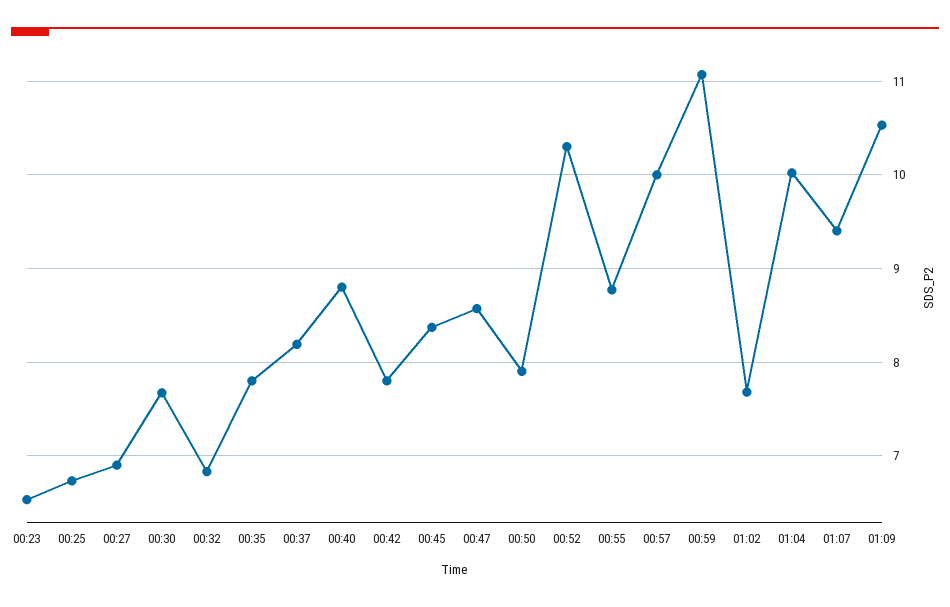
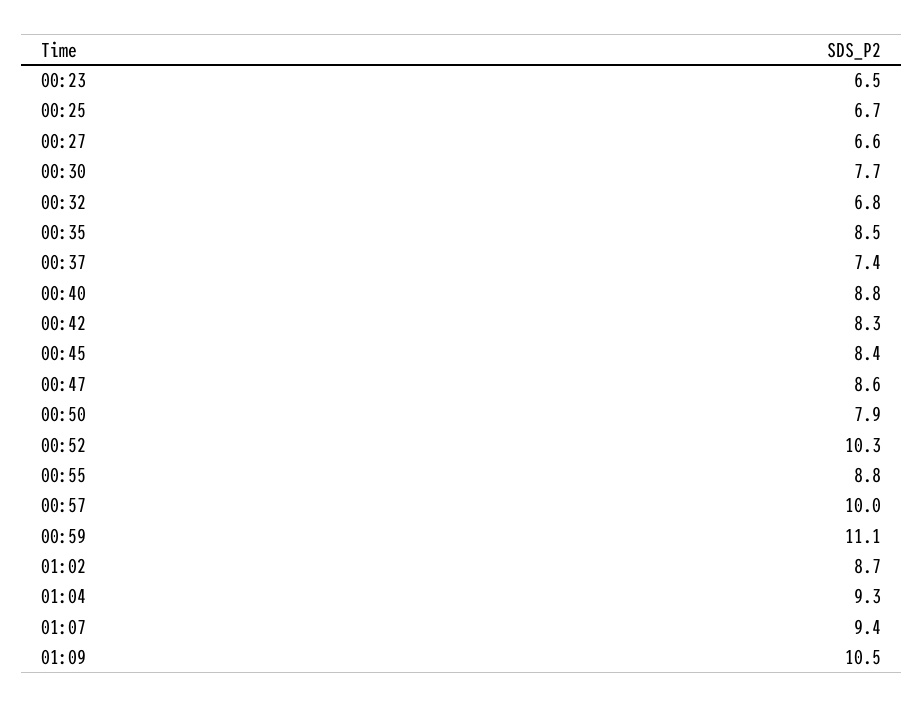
00:27: 6.9 -> 6.6
00:35: 7.8 -> 8.5
00:37: 8.2 -> 7.4
00:42: 7.8 -> 8.3
01:02: 7.7 -> 8.7
01:04: 10 -> 9.3

